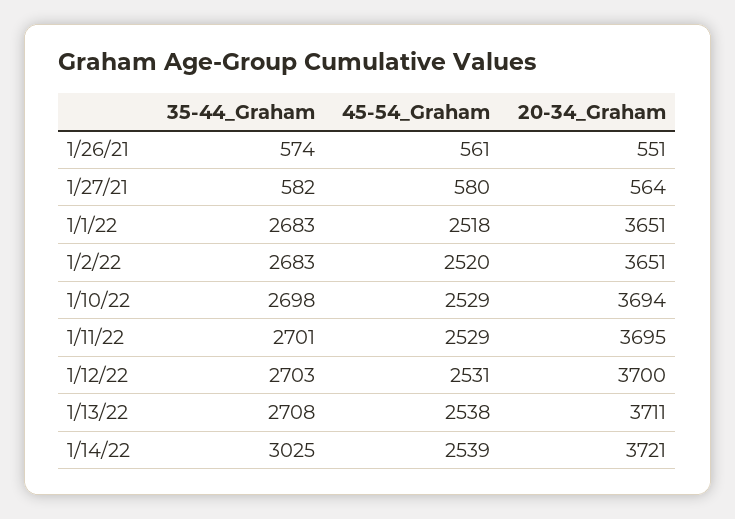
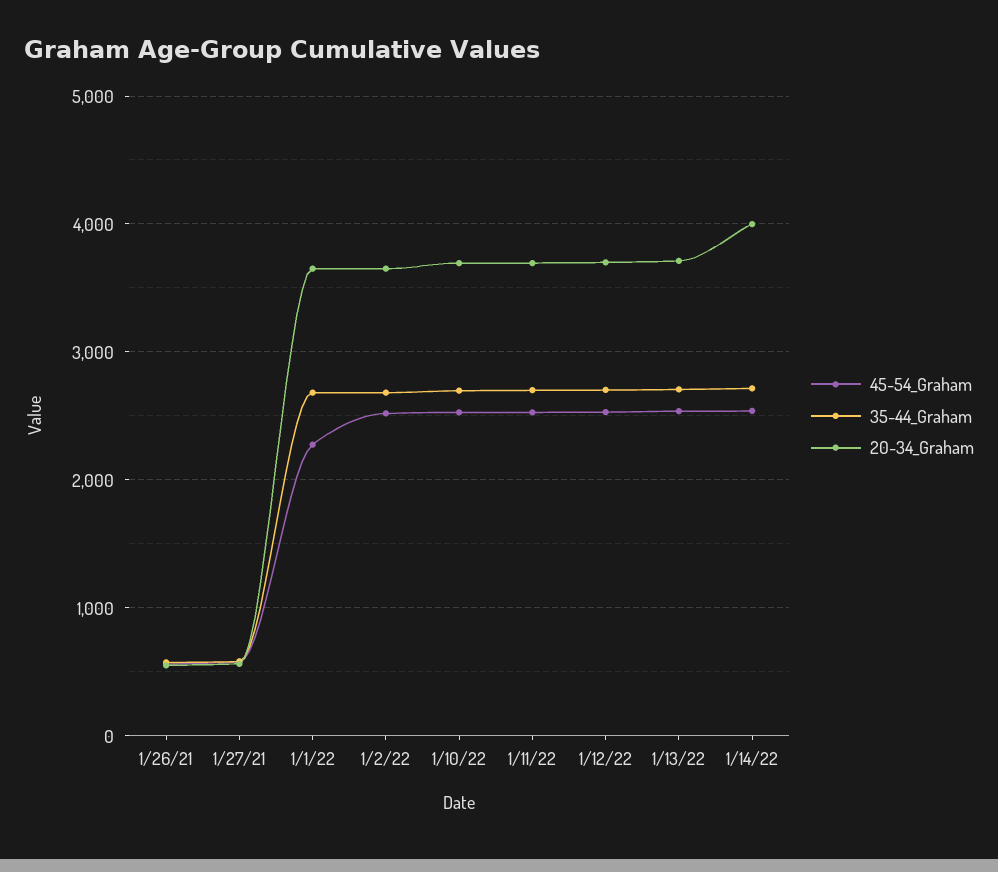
45-54_Graham, 1/1/22: 2518 -> 2300
35-44_Graham, 1/14/22: 3025 -> 2700
20-34_Graham, 1/14/22: 3721 -> 4000

